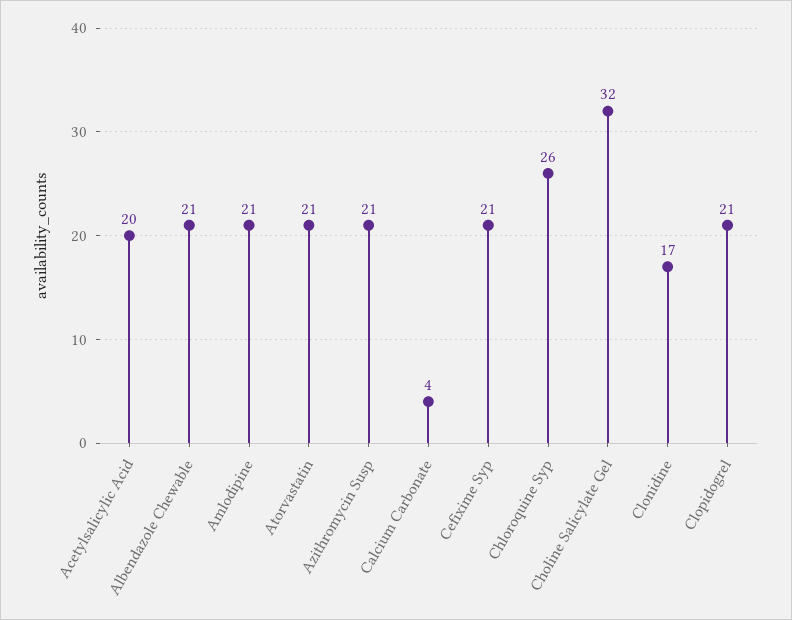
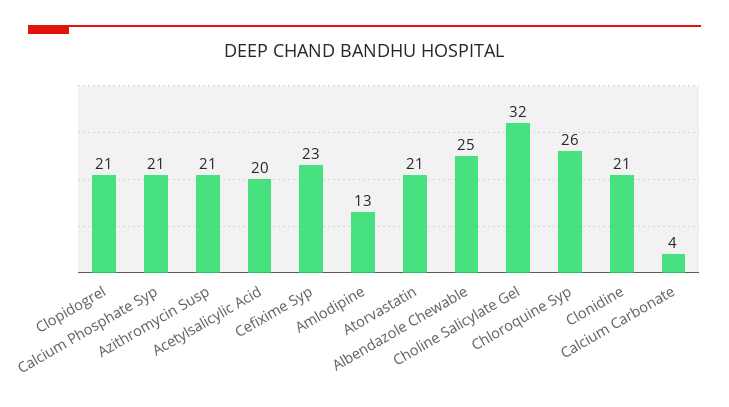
Albendazole Chewable: 21 -> 25
Amlodipine: 21 -> 13
Cefixime Syp: 21 -> 23
Clonidine: 17 -> 21
Calcium Phosphate Syp: none -> 21

